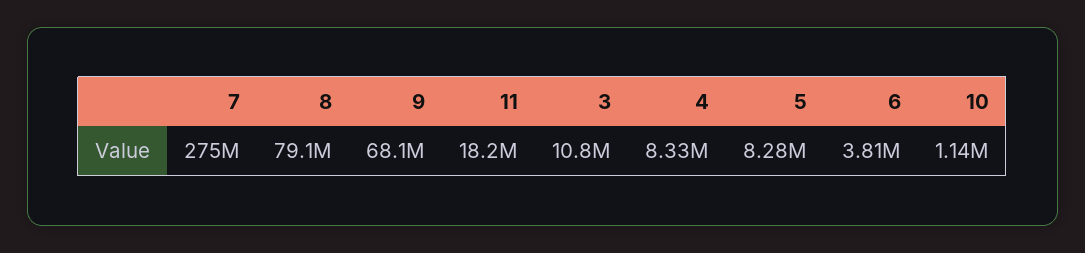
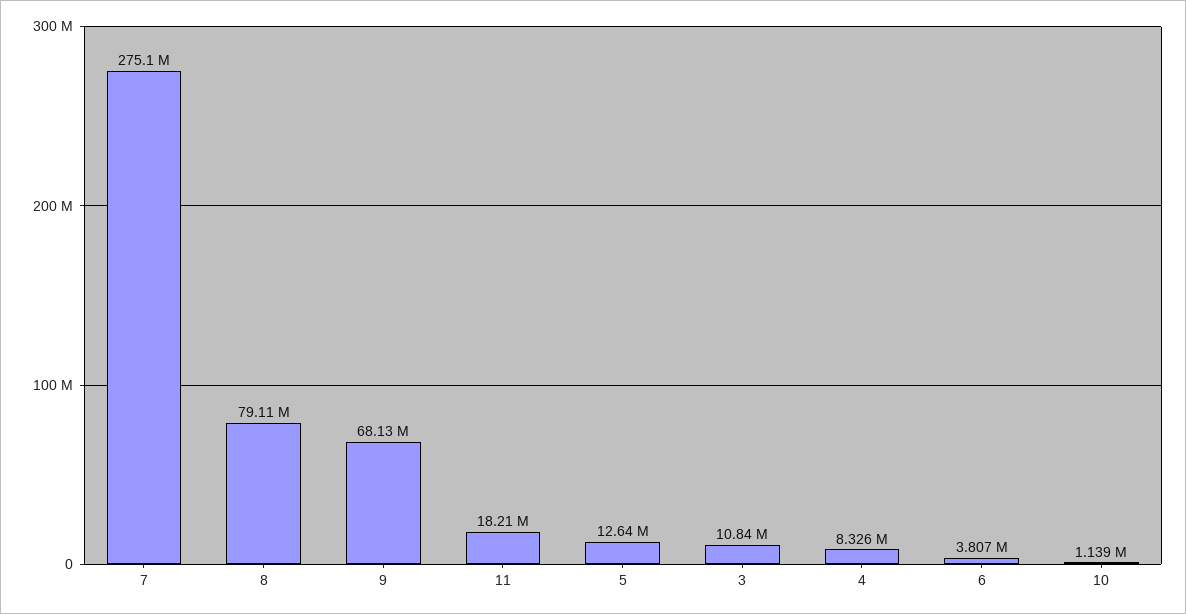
5: 8280000 -> 12640000

